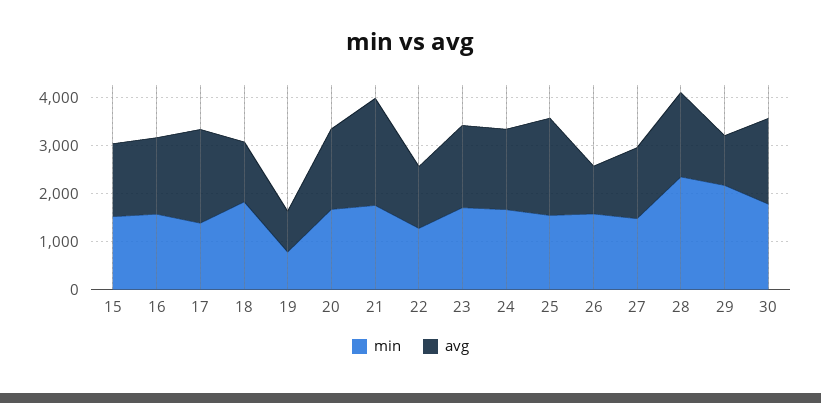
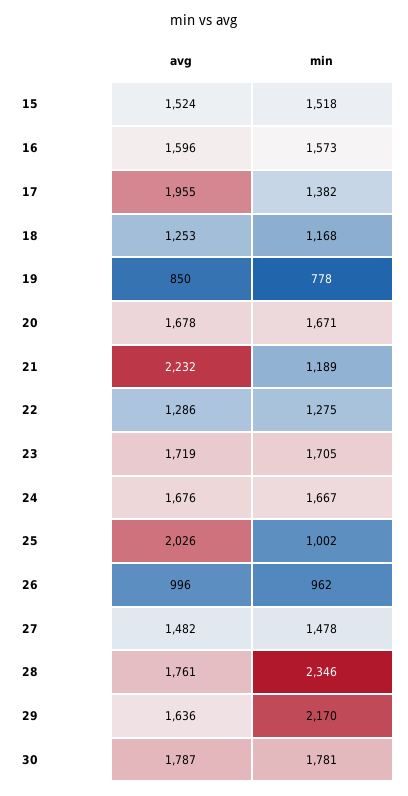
min, 18: 1800 -> 1168
min, 21: 1800 -> 1189
min, 25: 1600 -> 1002
min, 26: 1600 -> 962
avg, 29: 1000 -> 1636

